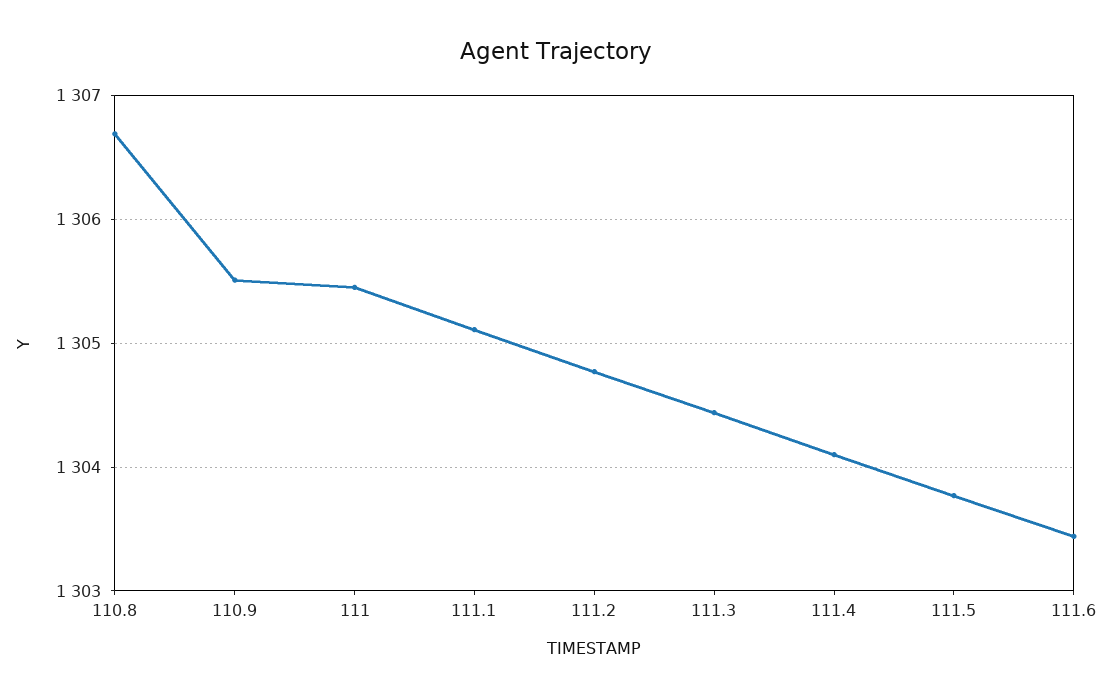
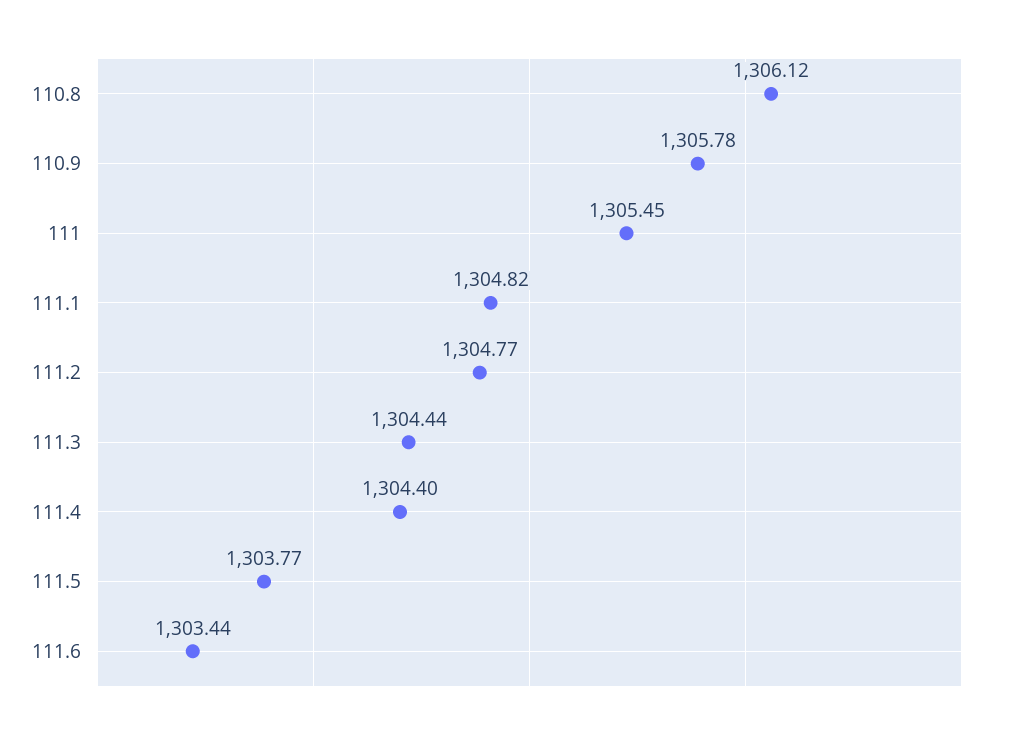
110.8: 1306.7 -> 1306.12
110.9: 1305.5 -> 1305.78
111.1: 1305.1 -> 1304.82
111.4: 1304.1 -> 1304.4

